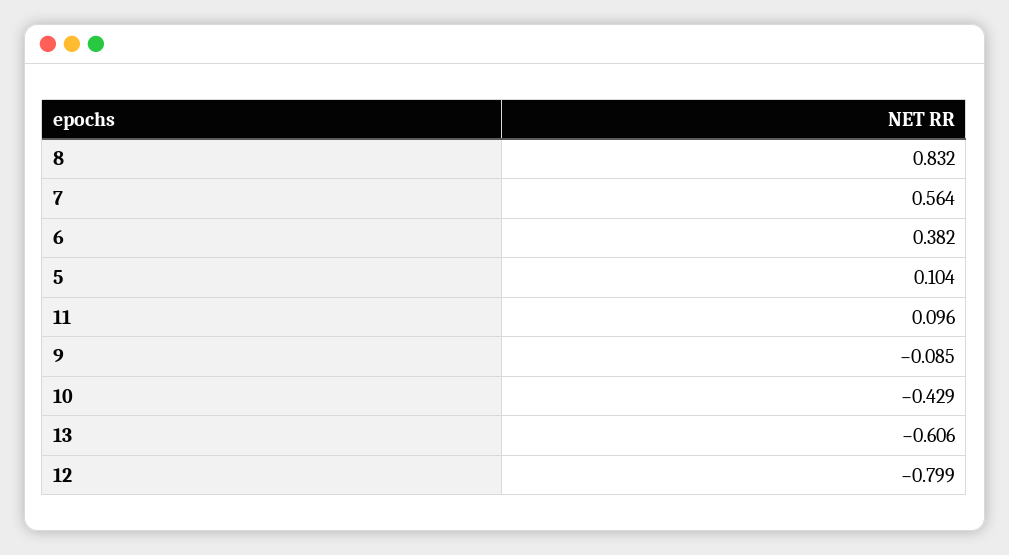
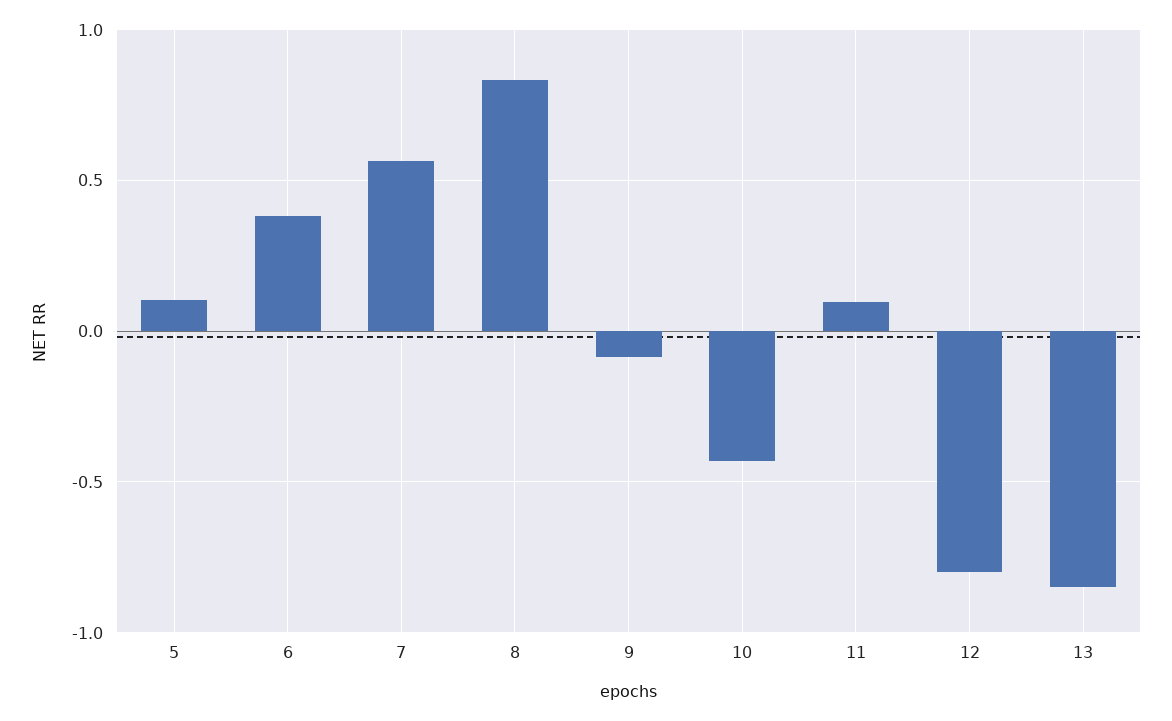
13: -0.606 -> -0.85

